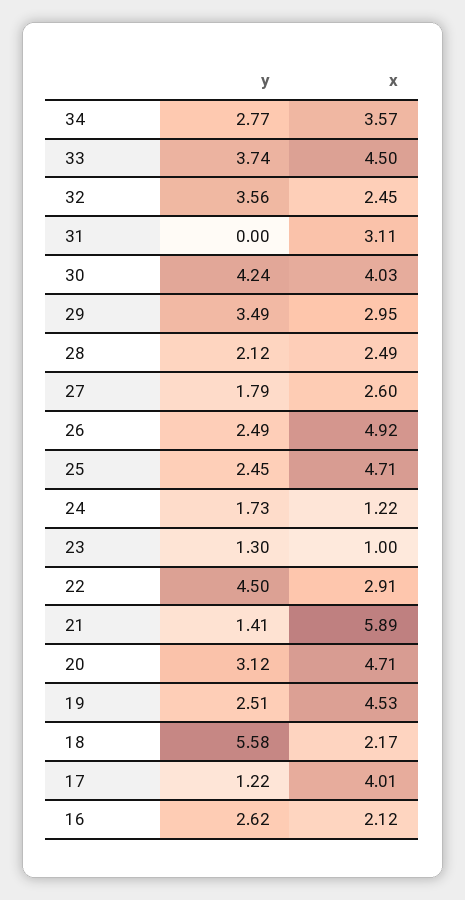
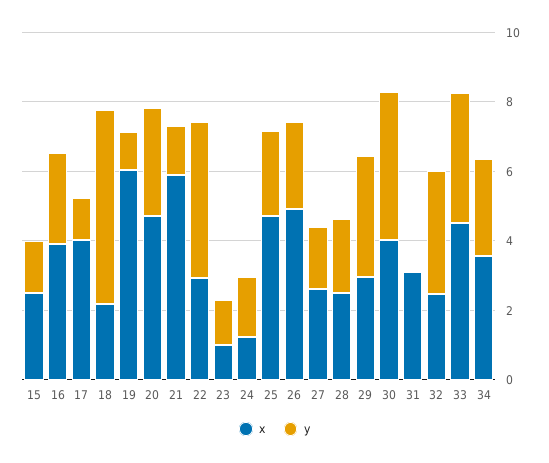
y, 19: 2.51 -> 1
x, 19: 4.53 -> 6
x, 16: 2.12 -> 4
x, 15: none -> 2.5
y, 15: none -> 1.5

